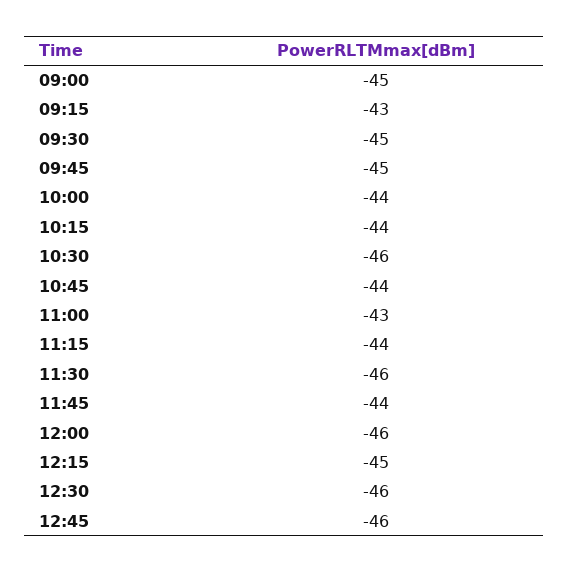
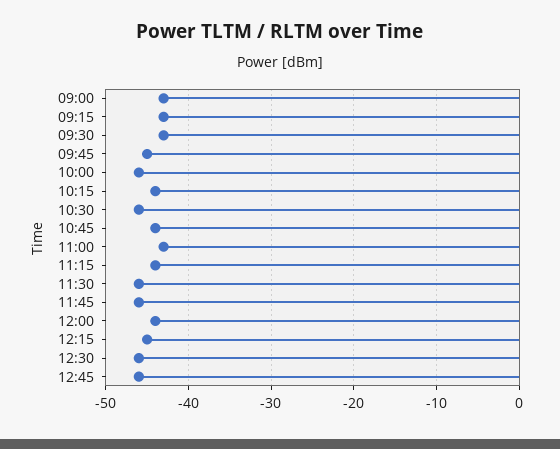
09:00: -45 -> -43
09:30: -45 -> -43
10:00: -44 -> -46
11:45: -44 -> -46
12:00: -46 -> -44

